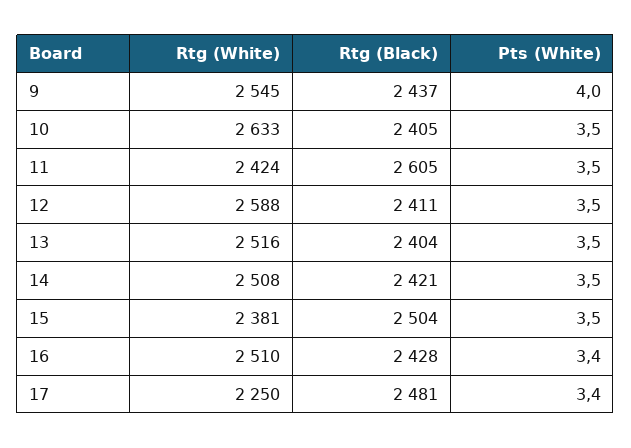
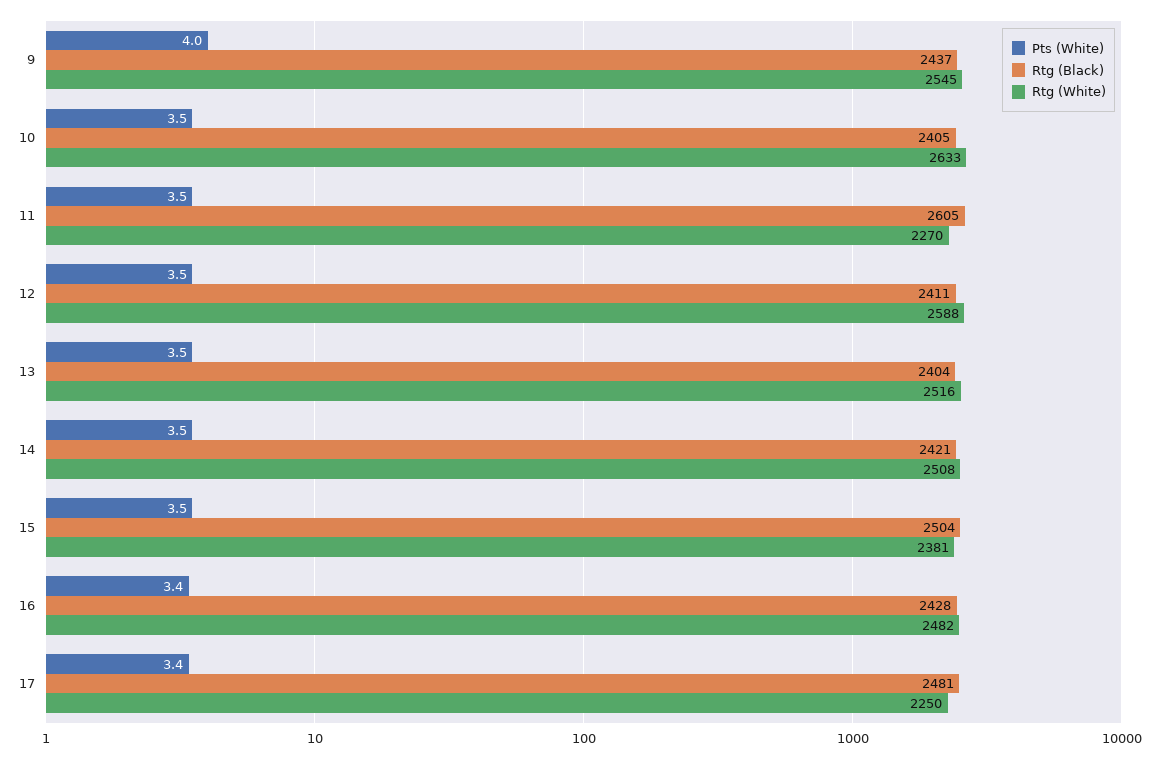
Rtg (White), 11: 2424 -> 2270
Rtg (White), 16: 2510 -> 2482

